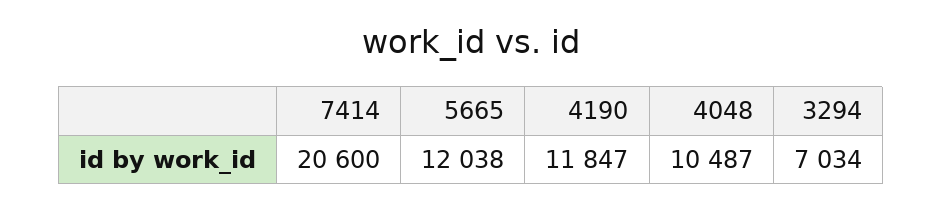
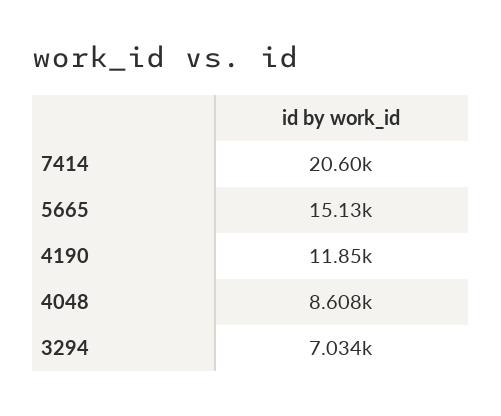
5665: 12038 -> 15130
4048: 10487 -> 8608

